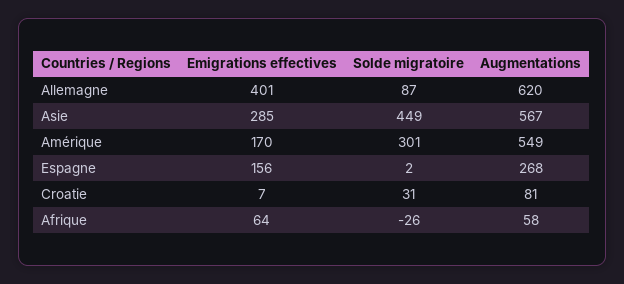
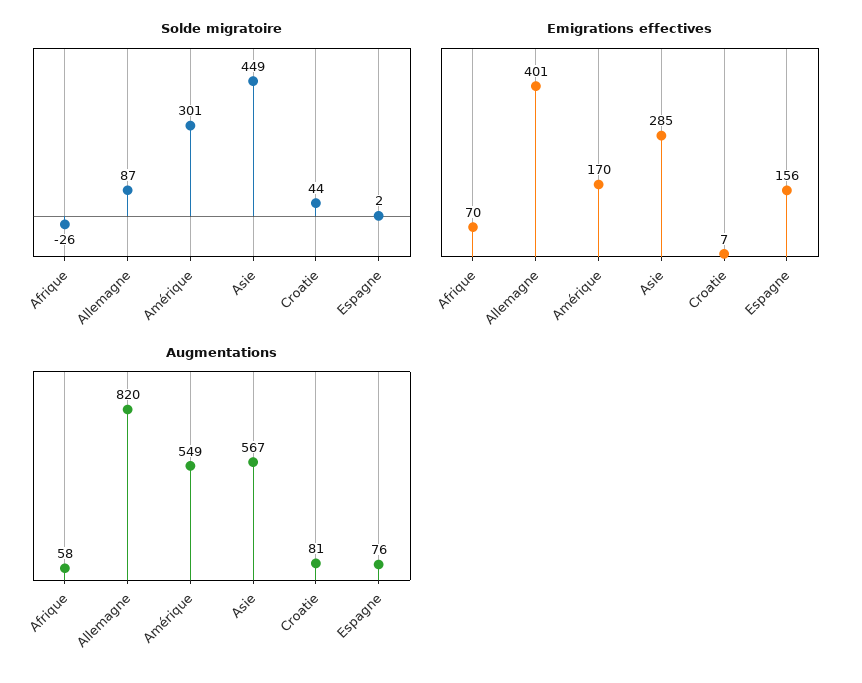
Augmentations, Allemagne: 620 -> 820
Augmentations, Espagne: 268 -> 76
Solde migratoire, Croatie: 31 -> 44
Emigrations effectives, Afrique: 64 -> 70

